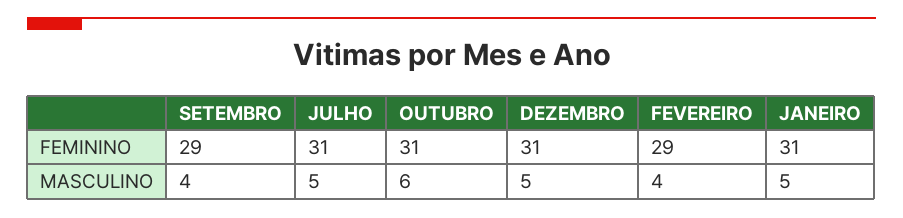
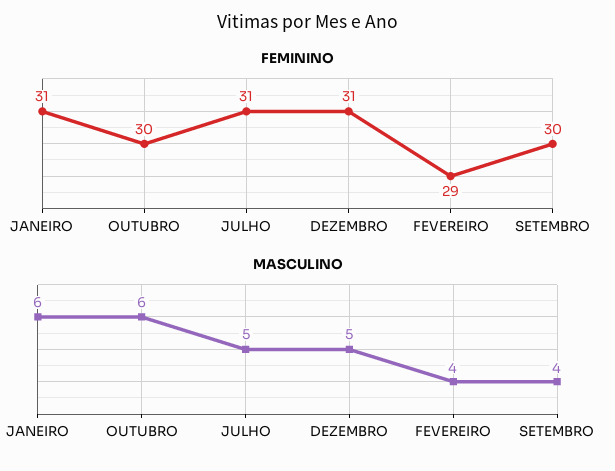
FEMININO, SETEMBRO: 29 -> 30
FEMININO, OUTUBRO: 31 -> 30
MASCULINO, JANEIRO: 5 -> 6

